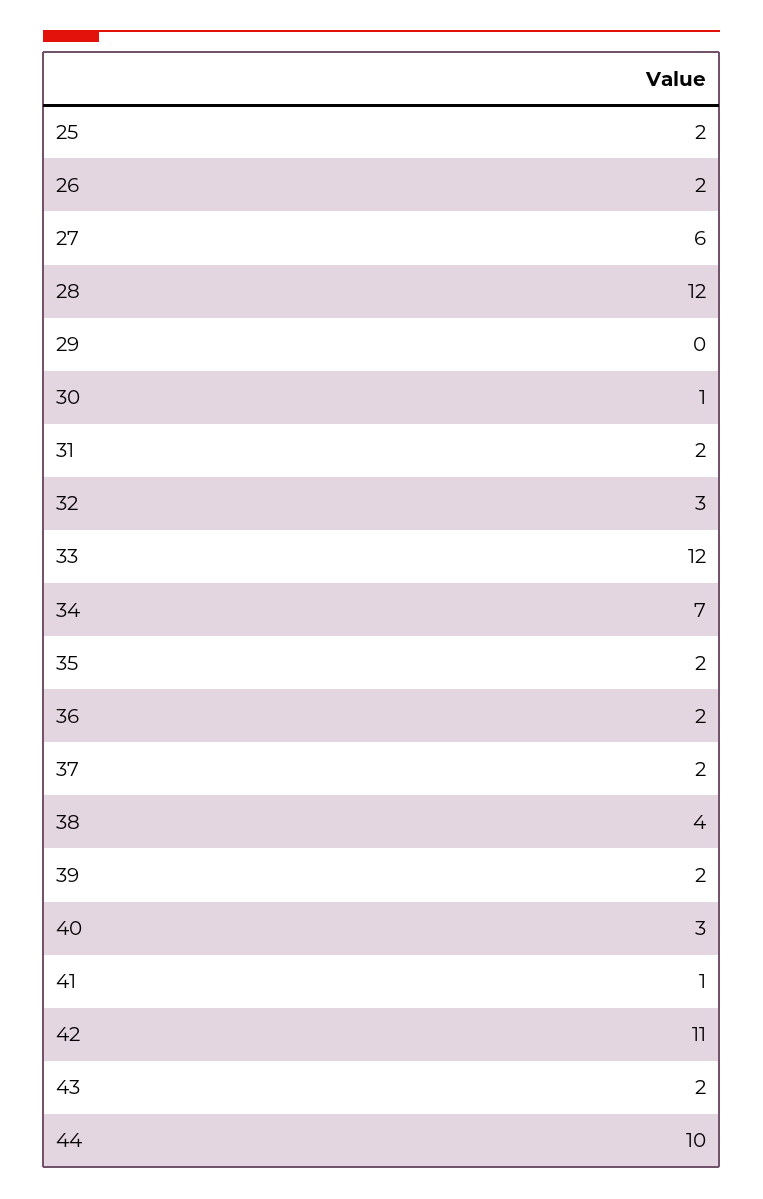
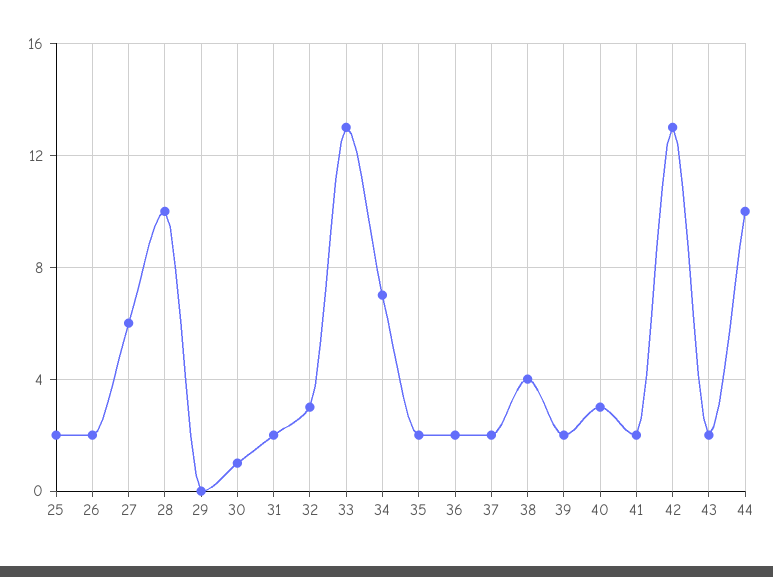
28: 12 -> 10
33: 12 -> 13
41: 1 -> 2
42: 11 -> 13

